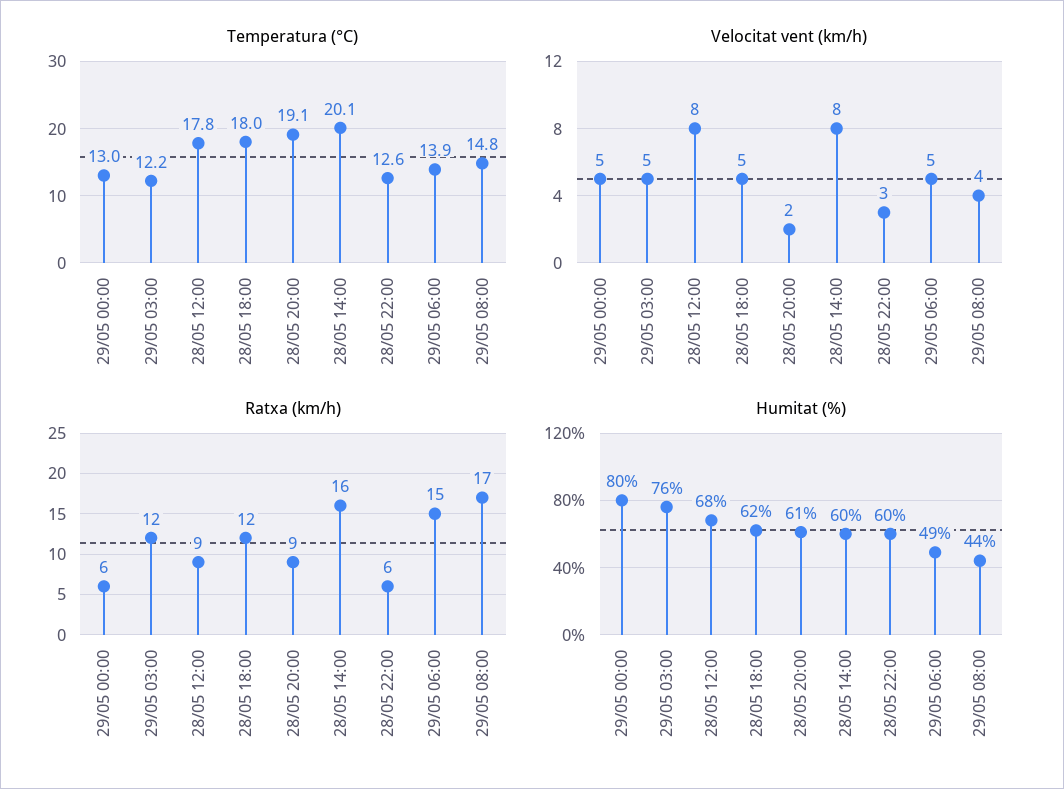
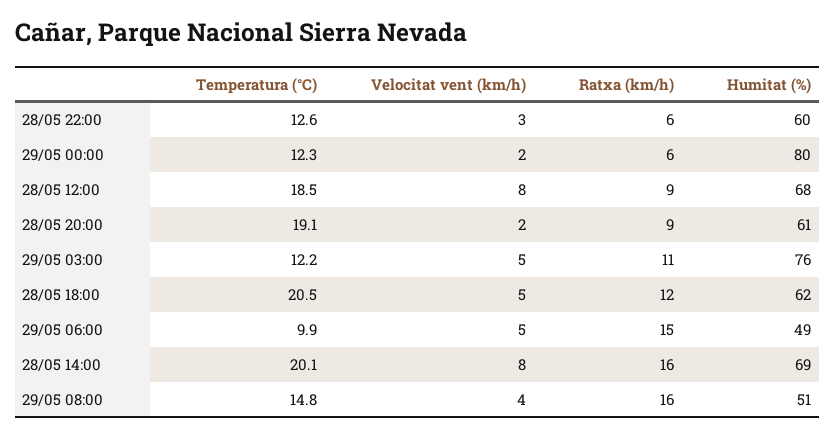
Temperatura (°C), 29/05 00:00: 13 -> 12.3
Temperatura (°C), 28/05 12:00: 17.8 -> 18.5
Temperatura (°C), 28/05 18:00: 18 -> 20.5
Temperatura (°C), 29/05 06:00: 13.9 -> 9.9
Velocitat vent (km/h), 29/05 00:00: 5 -> 2
Ratxa (km/h), 29/05 03:00: 12 -> 11
Ratxa (km/h), 29/05 08:00: 17 -> 16
Humitat (%), 28/05 14:00: 60 -> 69
Humitat (%), 29/05 08:00: 44 -> 51

